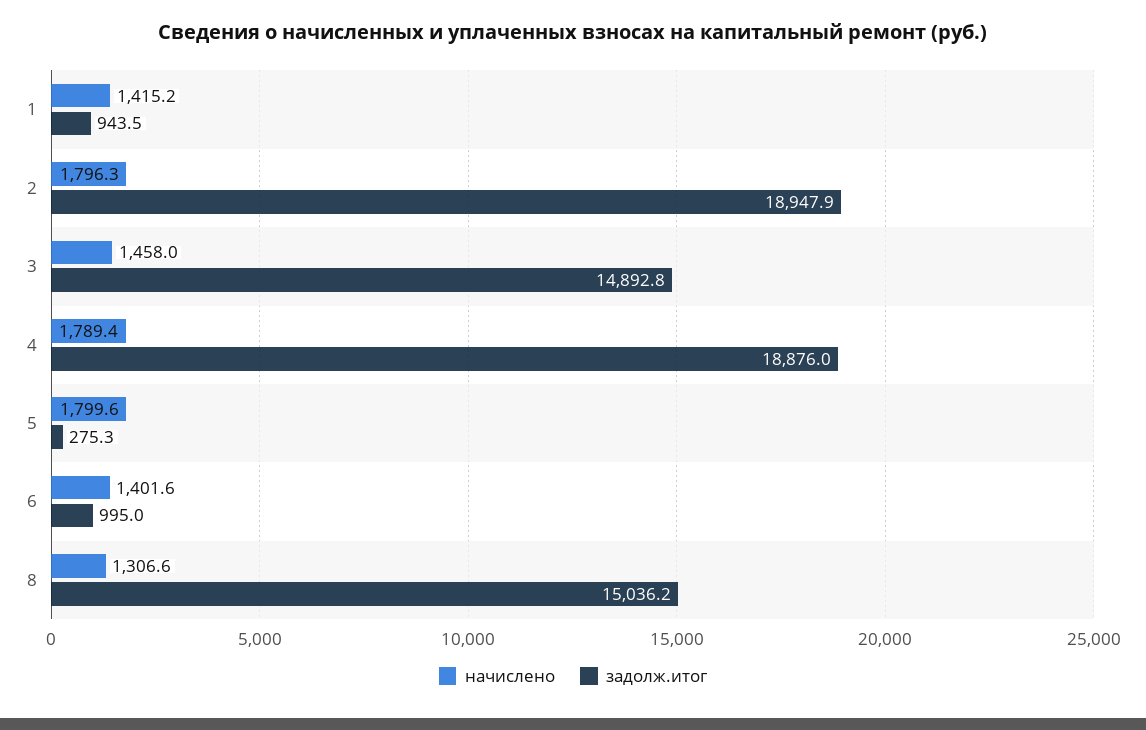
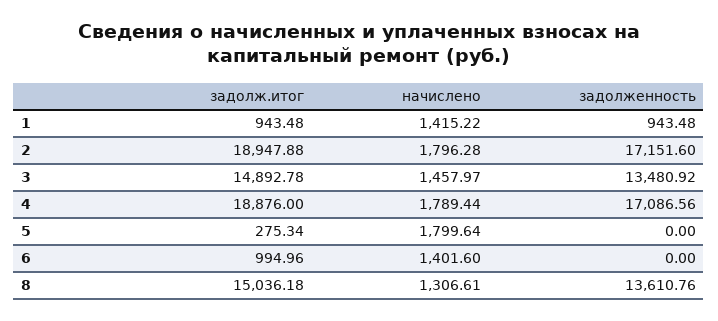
задолженность, 1: none -> 943.48
задолженность, 2: none -> 17151.6
задолженность, 3: none -> 13480.92
задолженность, 4: none -> 17086.56
задолженность, 5: none -> 0
задолженность, 6: none -> 0
задолженность, 8: none -> 13610.76

